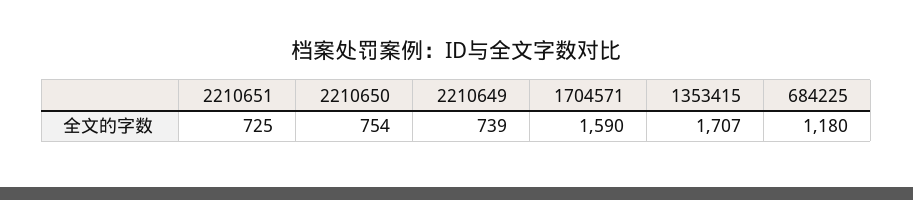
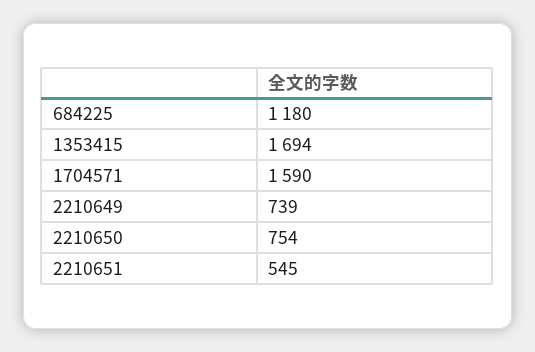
2210651: 725 -> 545
1353415: 1707 -> 1694

